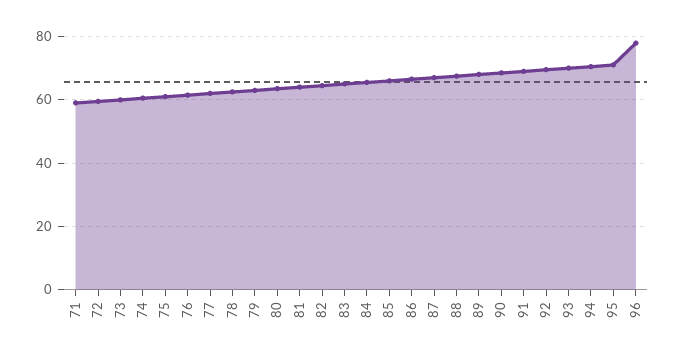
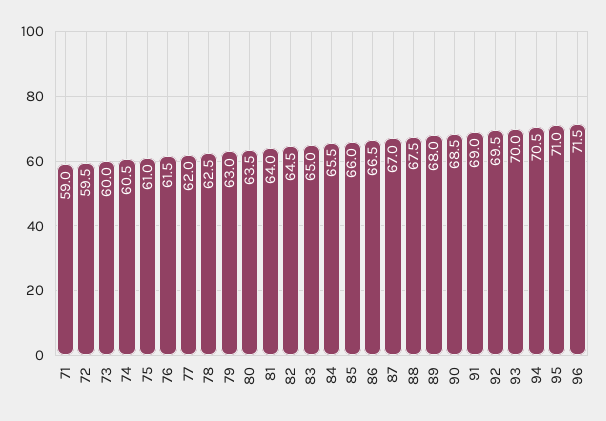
96: 78 -> 71.5

